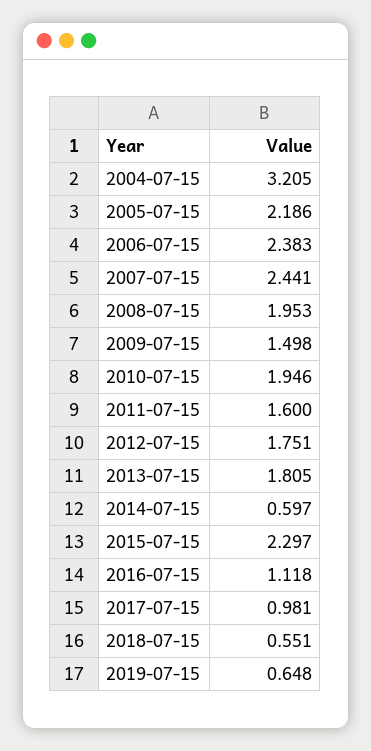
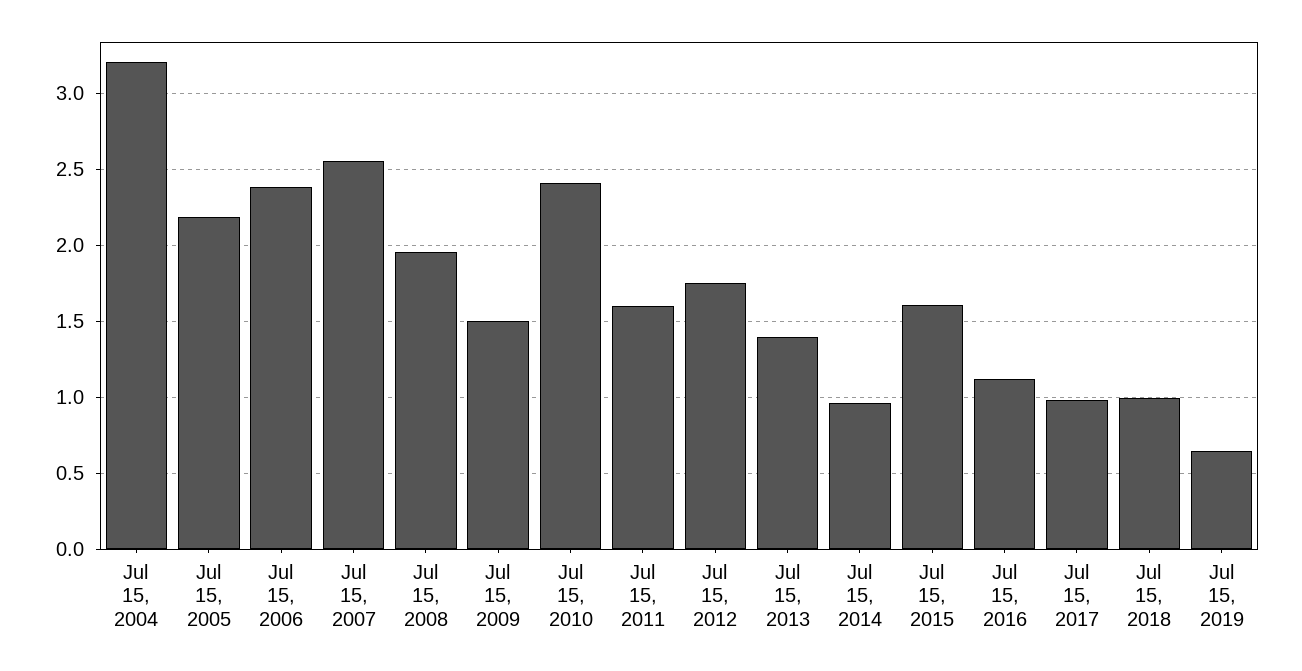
2007-07-15: 2.441 -> 2.55
2010-07-15: 1.946 -> 2.4
2013-07-15: 1.805 -> 1.4
2014-07-15: 0.597 -> 0.95
2015-07-15: 2.297 -> 1.6
2018-07-15: 0.551 -> 1

